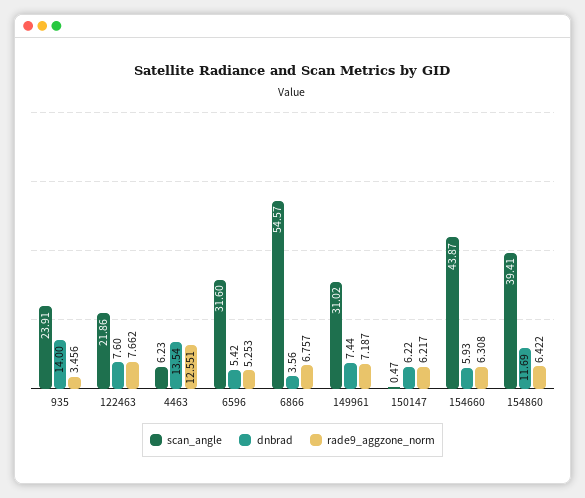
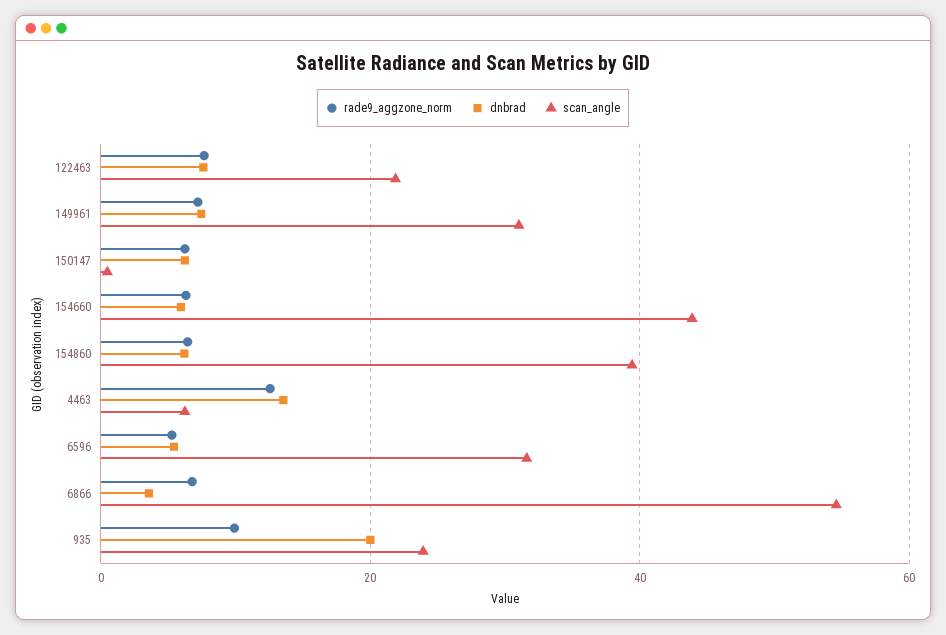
dnbrad, 935: 14 -> 20
rade9_aggzone_norm, 935: 3.456 -> 10
dnbrad, 154860: 11.69 -> 6

